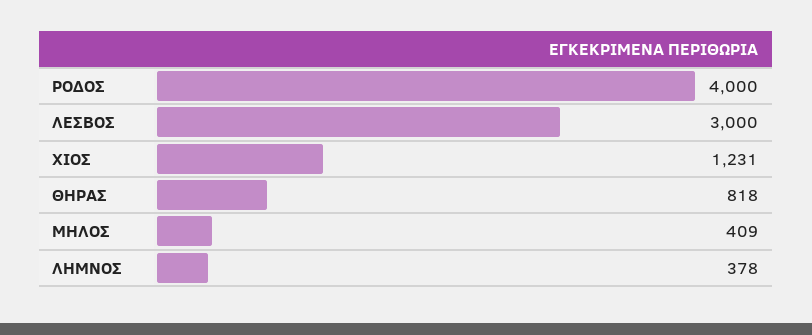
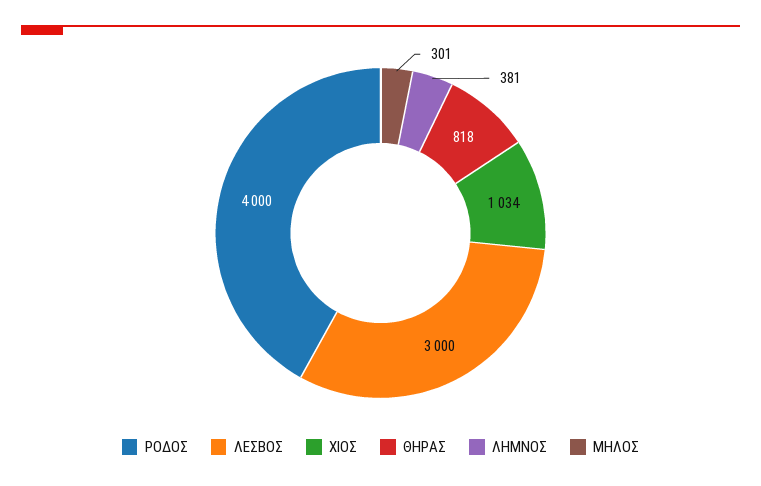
ΧΙΟΣ: 1231 -> 1034
ΜΗΛΟΣ: 409 -> 301
ΛΗΜΝΟΣ: 378 -> 381

